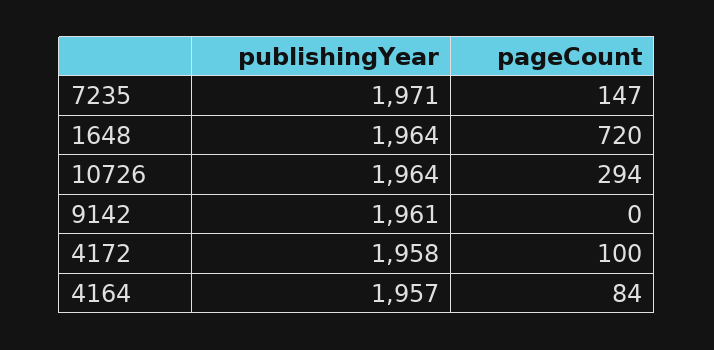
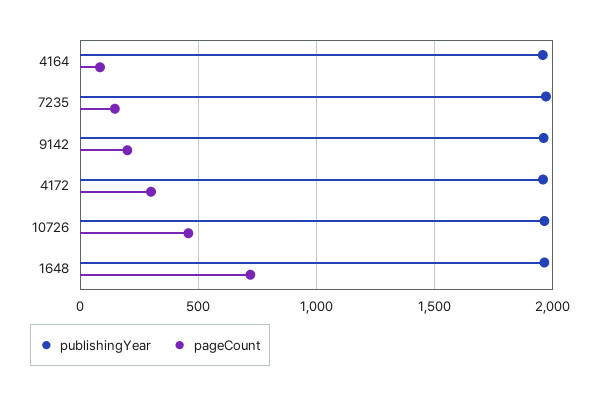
pageCount, 10726: 294 -> 450
pageCount, 9142: 0 -> 200
pageCount, 4172: 100 -> 300

